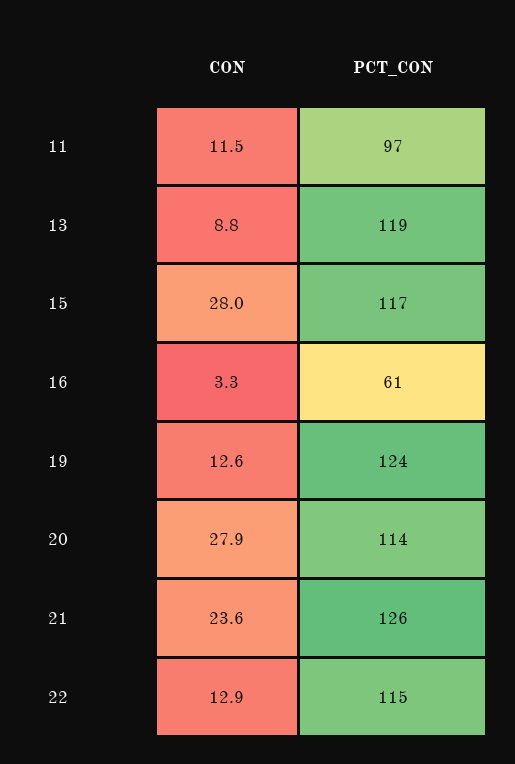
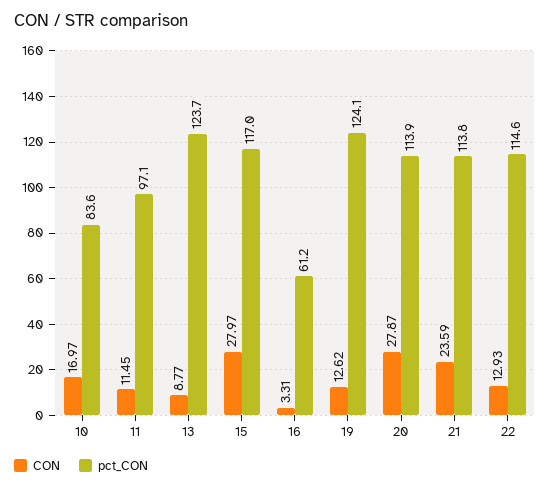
PCT_CON, 13: 119 -> 123.7
PCT_CON, 21: 126 -> 113.8
CON, 10: none -> 16.97
PCT_CON, 10: none -> 83.6

